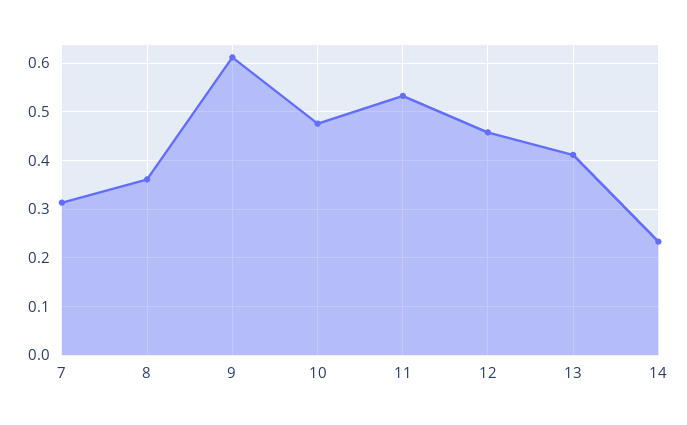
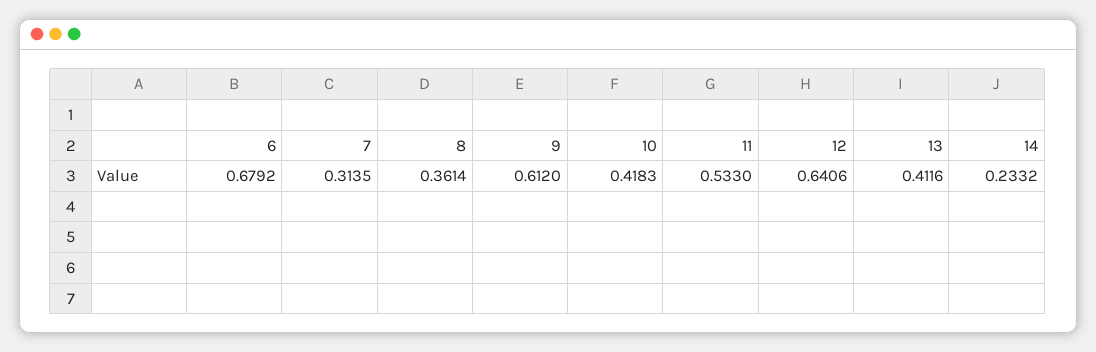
10: 0.48 -> 0.4183
12: 0.46 -> 0.6406
6: none -> 0.6792

